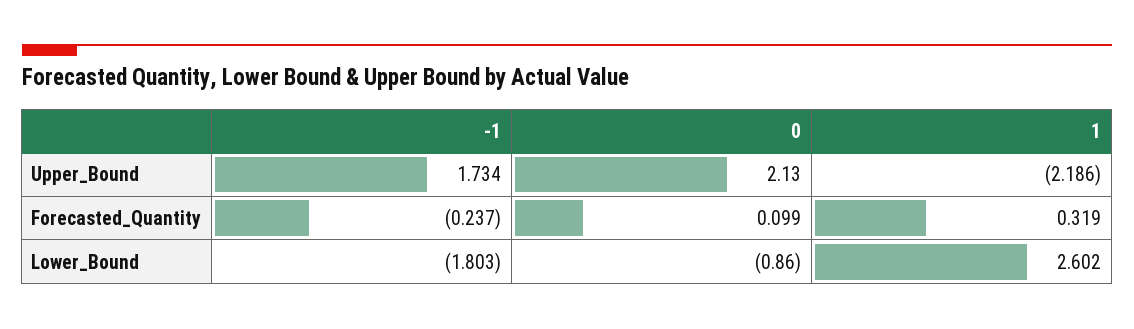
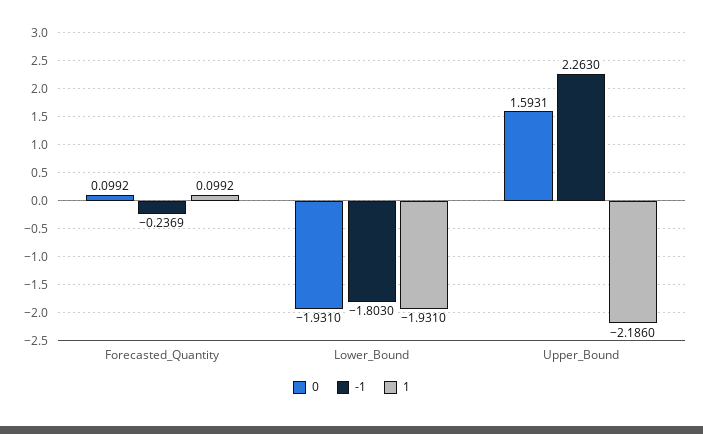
-1, Upper_Bound: 1.734 -> 2.263
0, Upper_Bound: 2.13 -> 1.5931
1, Forecasted_Quantity: 0.319 -> 0.0992
0, Lower_Bound: -0.86 -> -1.931
1, Lower_Bound: 2.602 -> -1.931

